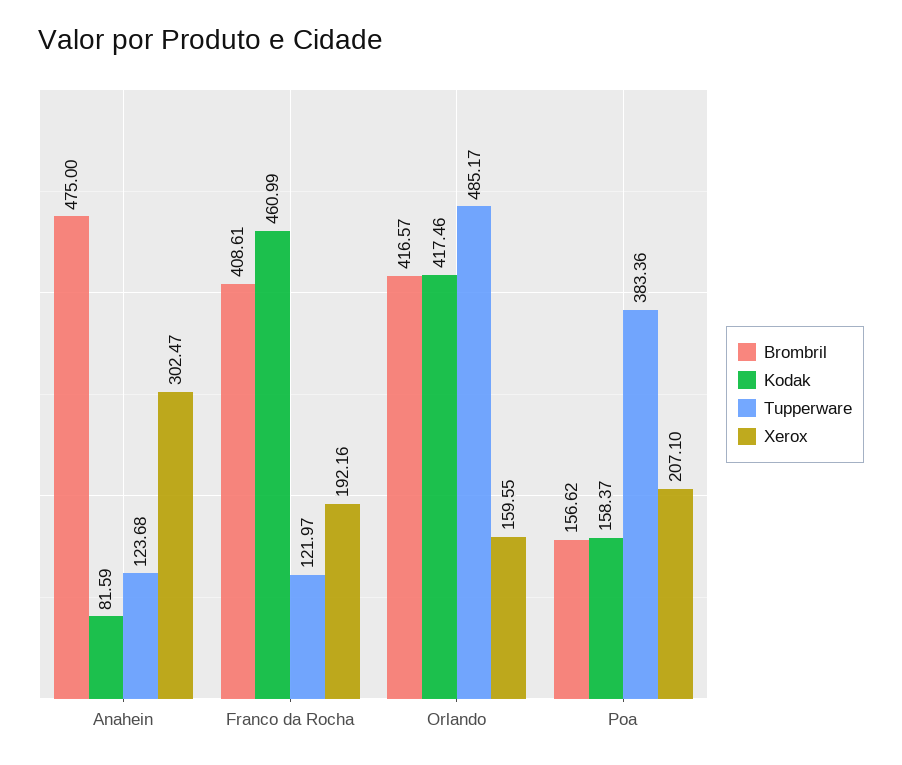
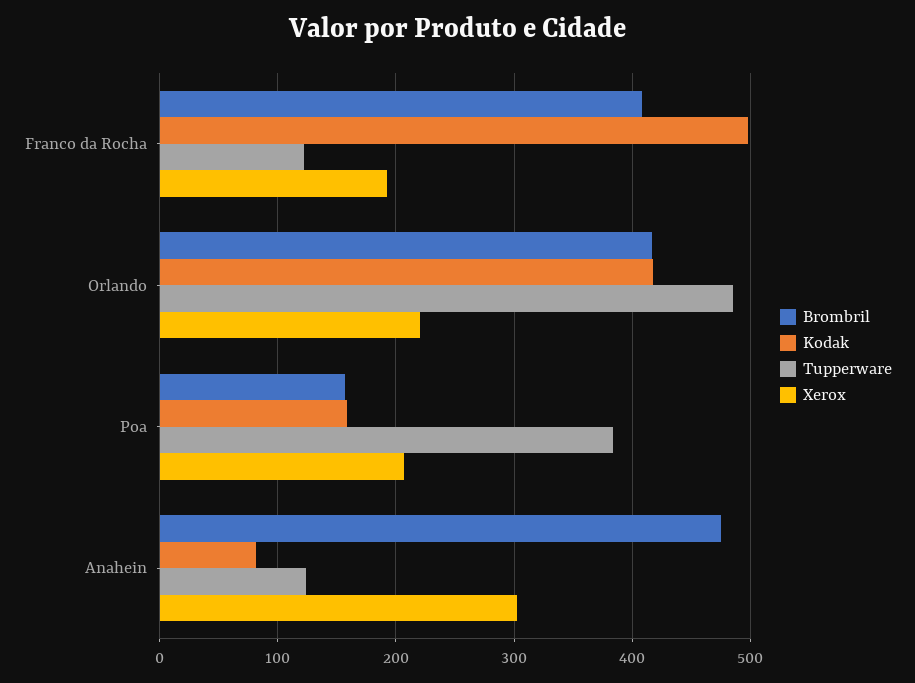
Kodak, Franco da Rocha: 460.99 -> 500
Xerox, Orlando: 159.55 -> 220

